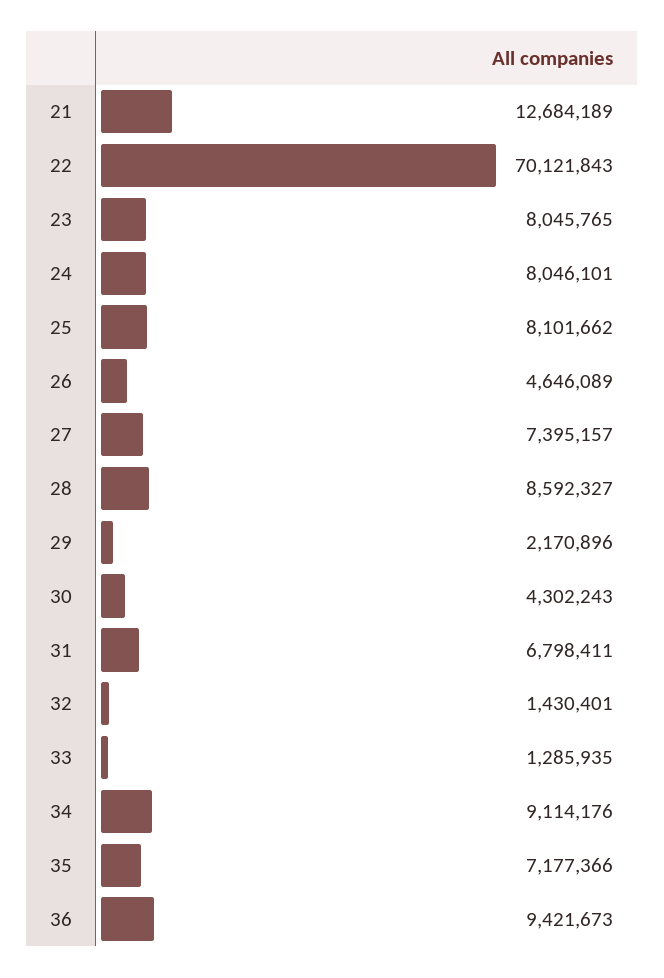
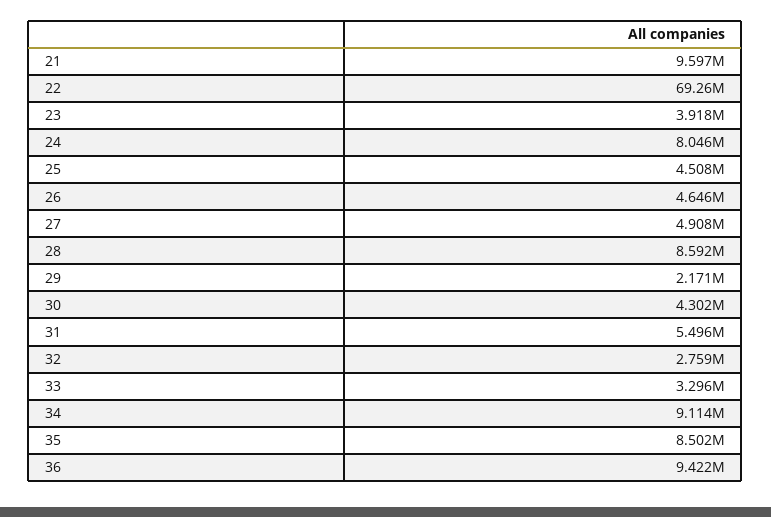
21: 12684189 -> 9597000
22: 70121843 -> 69260000
23: 8045765 -> 3918000
25: 8101662 -> 4508000
27: 7395157 -> 4908000
31: 6798411 -> 5496000
32: 1430401 -> 2759000
33: 1285935 -> 3296000
35: 7177366 -> 8502000

